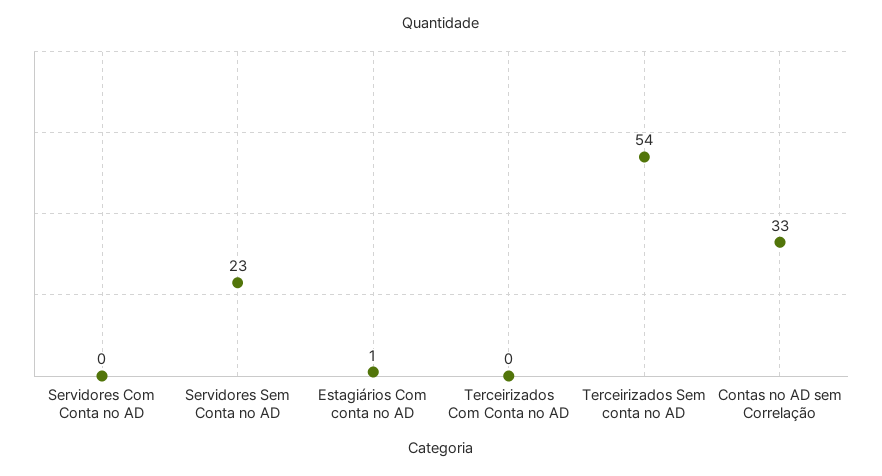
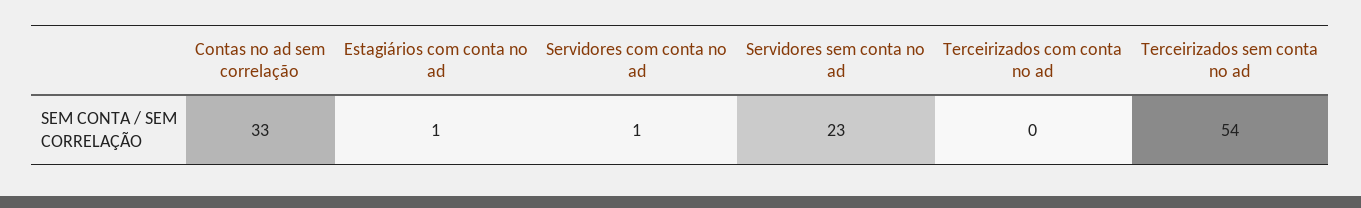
Servidores Com Conta no AD: 0 -> 1

